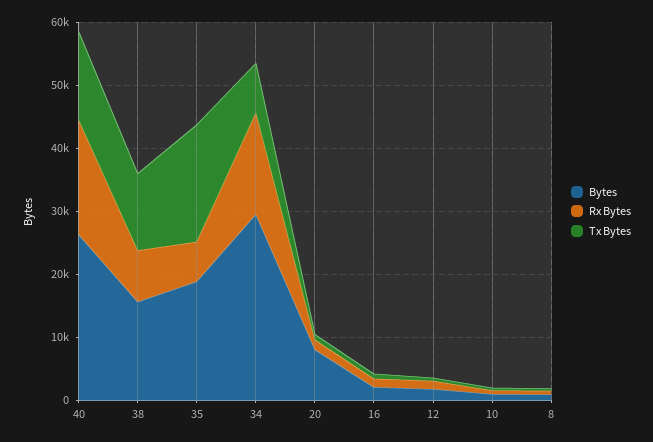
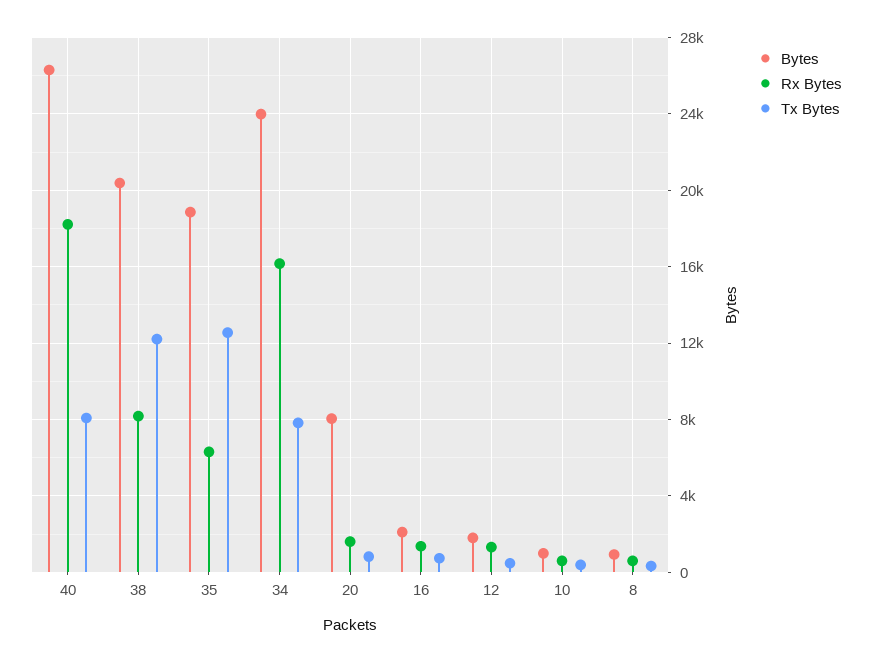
Tx Bytes, 40: 14000 -> 8000
Bytes, 38: 16000 -> 20500
Tx Bytes, 35: 18000 -> 12500
Bytes, 34: 30000 -> 24000

